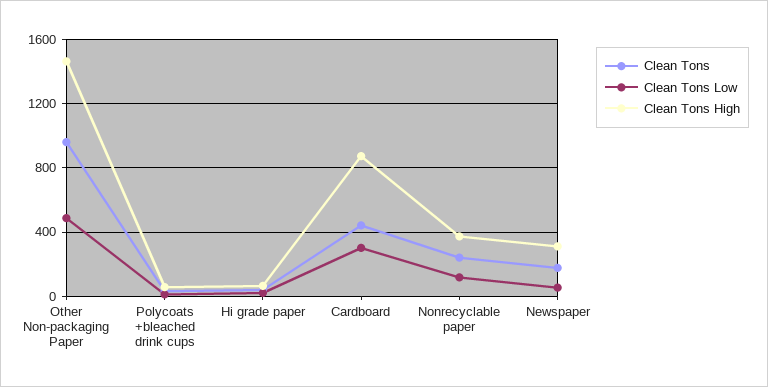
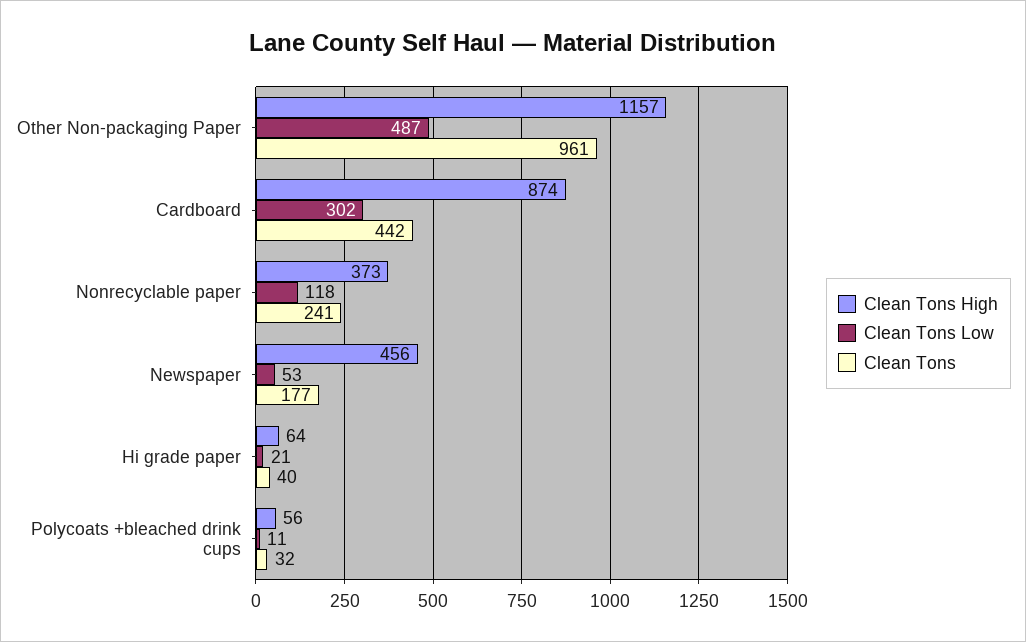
Clean Tons High, Other Non-packaging Paper: 1450 -> 1157
Clean Tons High, Newspaper: 300 -> 456

